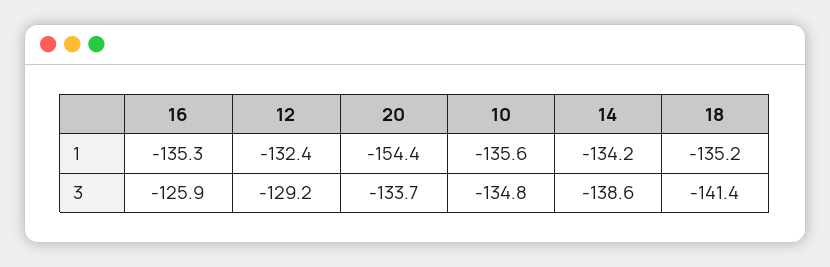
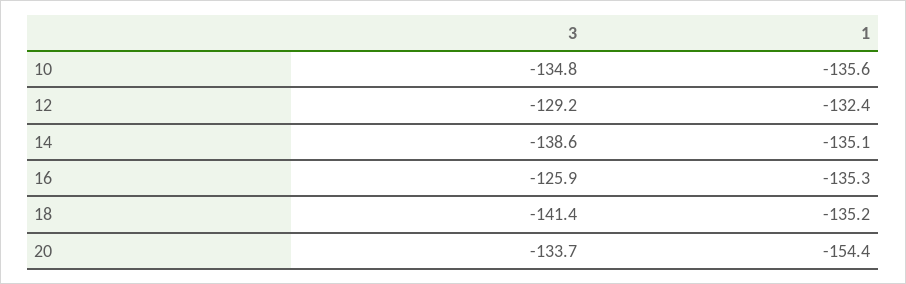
14, 1: -134.2 -> -135.1

